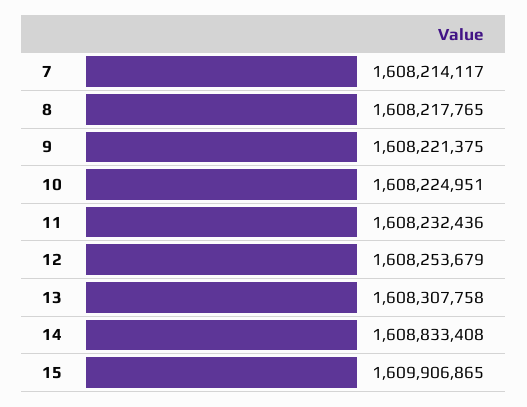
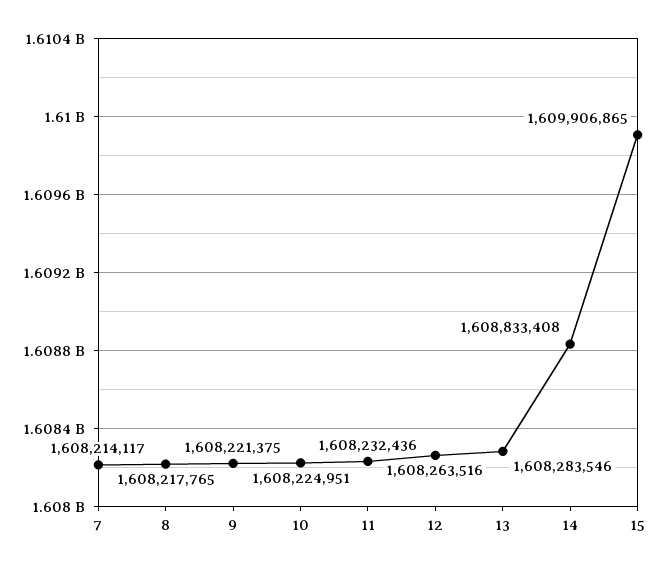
12: 1608253679 -> 1608263516
13: 1608307758 -> 1608283546

